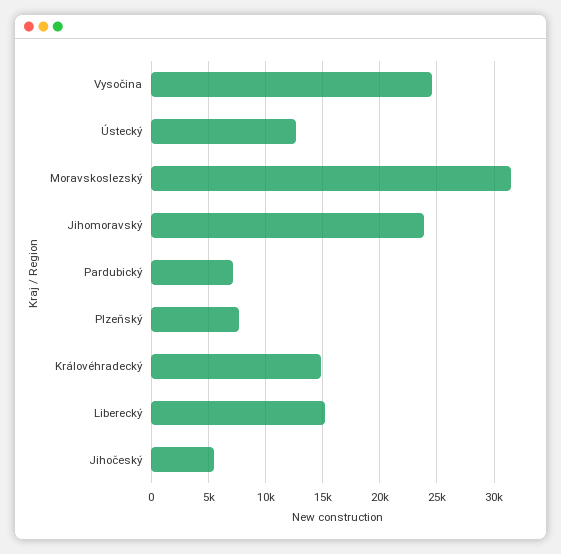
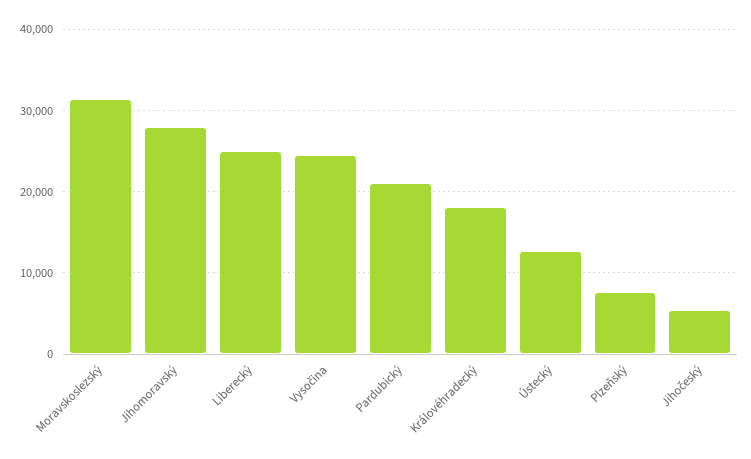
Jihomoravský: 24000 -> 28000
Pardubický: 7000 -> 21000
Královéhradecký: 15000 -> 18000
Liberecký: 15000 -> 25000

